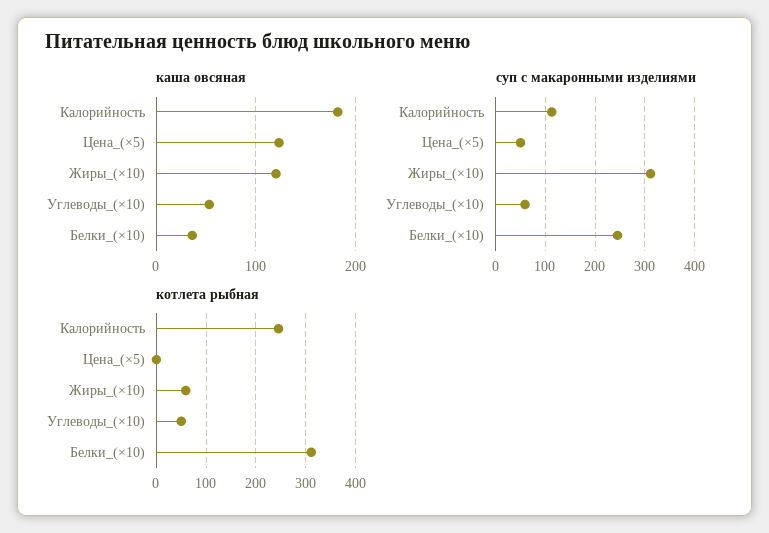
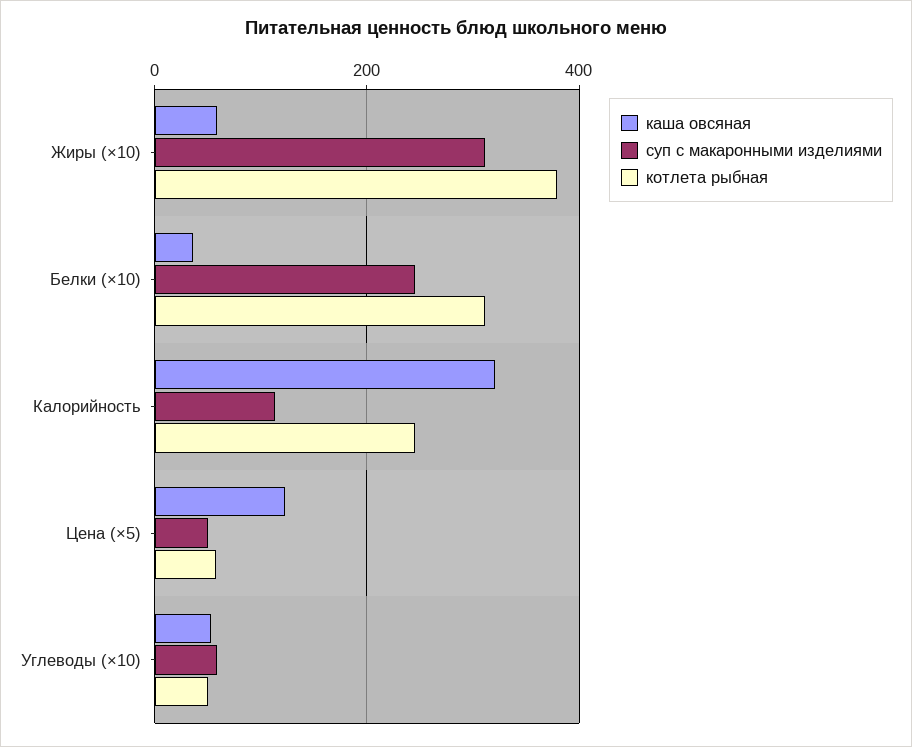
каша овсяная, Калорийность: 180 -> 320
каша овсяная, Жиры_(×10): 120 -> 60
котлета рыбная, Цена_(×5): 0 -> 60
котлета рыбная, Жиры_(×10): 60 -> 380

